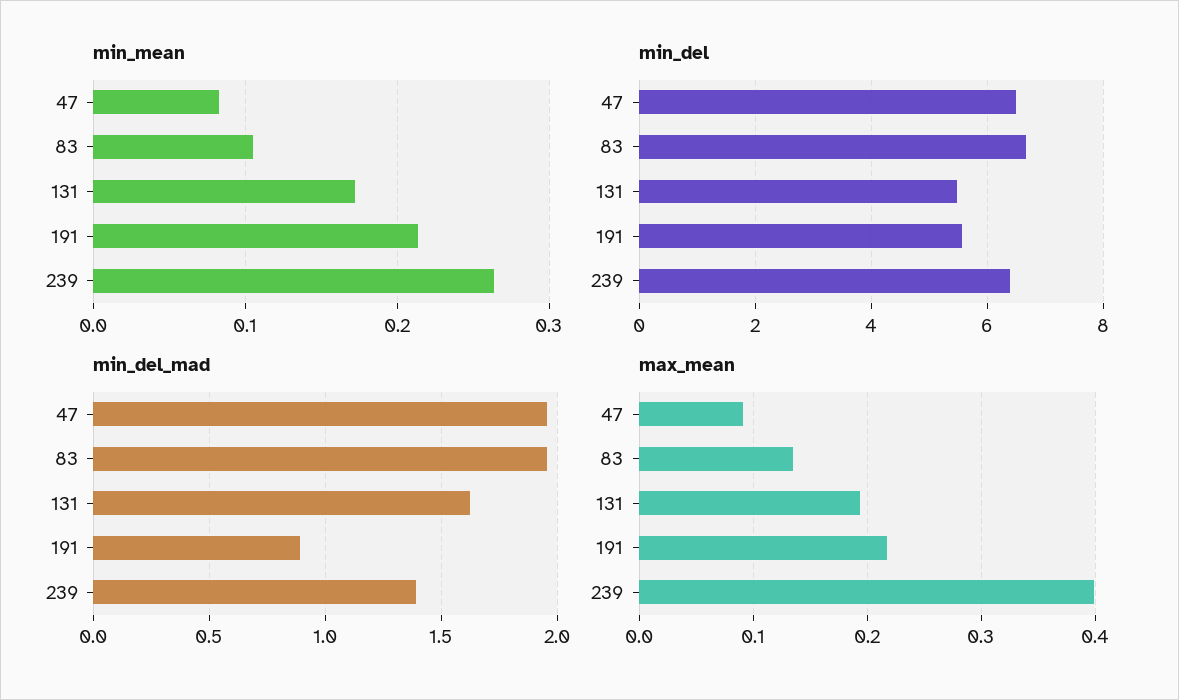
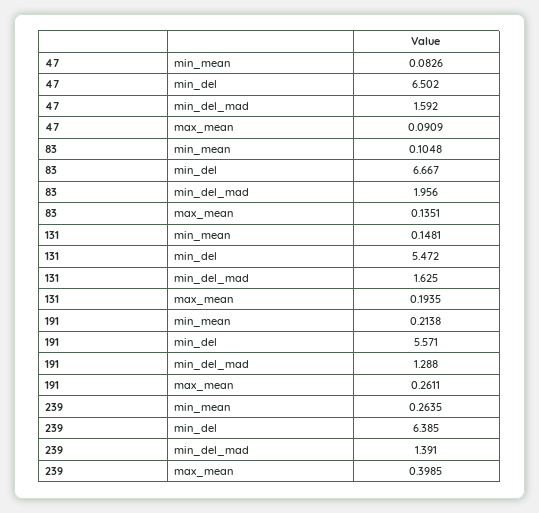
min_mean, 131: 0.17 -> 0.1481
min_del_mad, 47: 1.95 -> 1.592
min_del_mad, 191: 0.9 -> 1.288
max_mean, 191: 0.22 -> 0.2611

